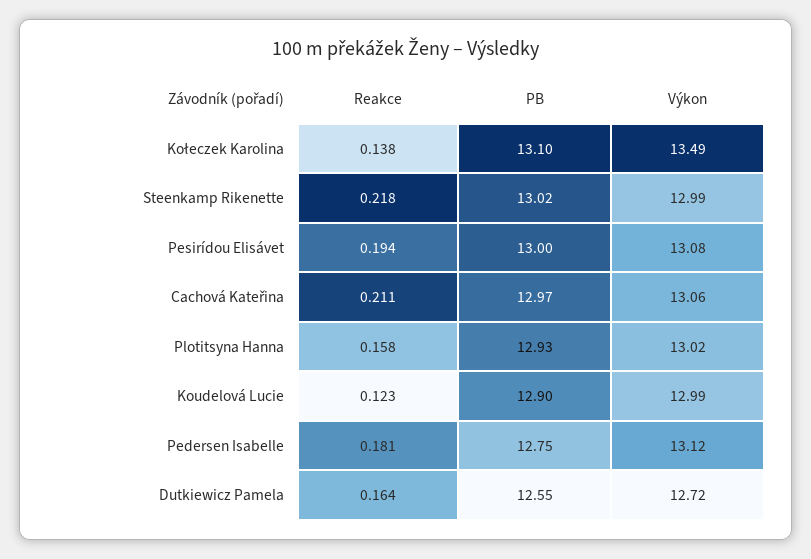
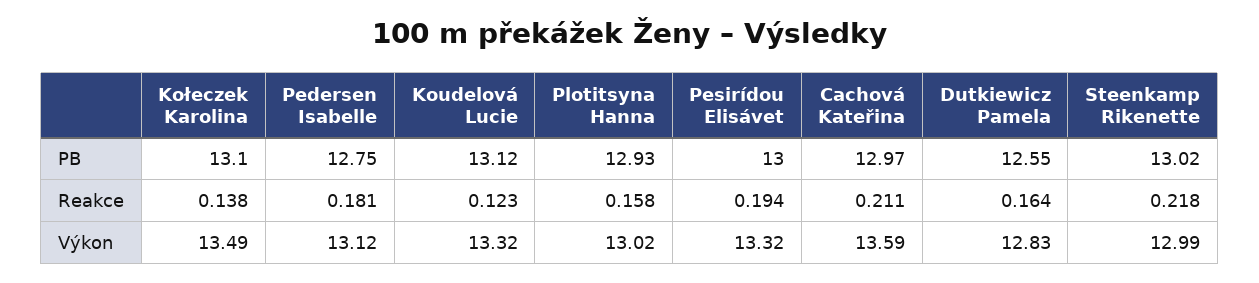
Výkon, Pesirídou Elisávet: 13.08 -> 13.32
Výkon, Cachová Kateřina: 13.06 -> 13.59
PB, Koudelová Lucie: 12.9 -> 13.12
Výkon, Koudelová Lucie: 12.99 -> 13.32
Výkon, Dutkiewicz Pamela: 12.72 -> 12.83

